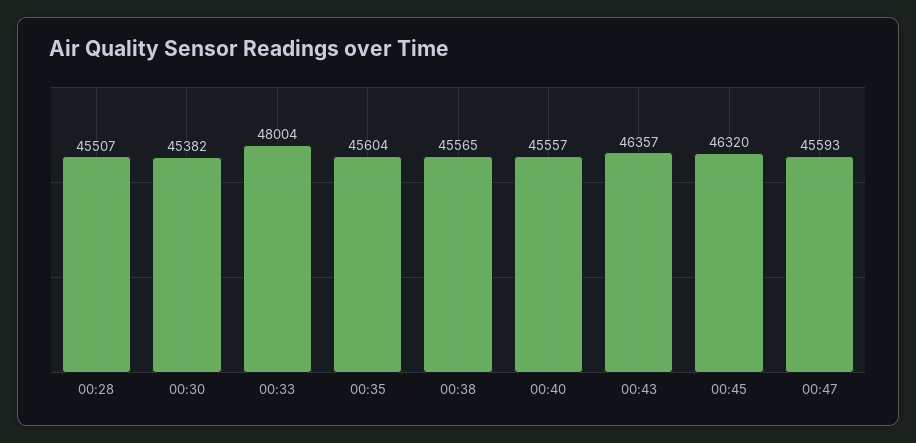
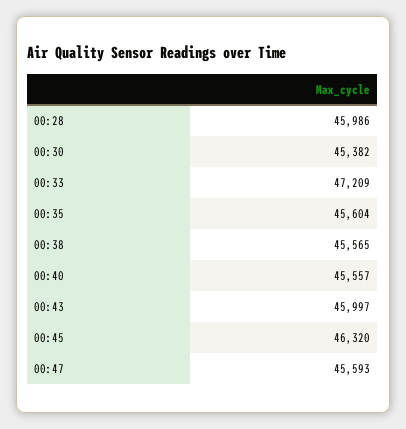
00:28: 45507 -> 45986
00:33: 48004 -> 47209
00:43: 46357 -> 45997

